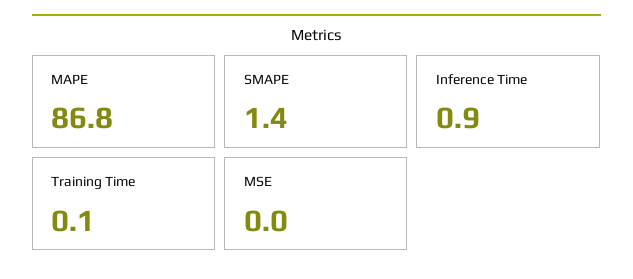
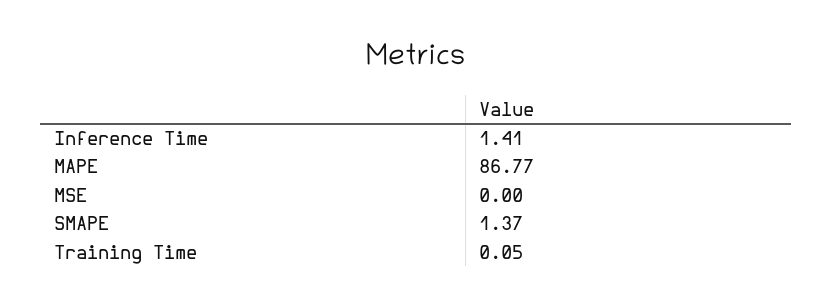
Inference Time: 0.9 -> 1.41

